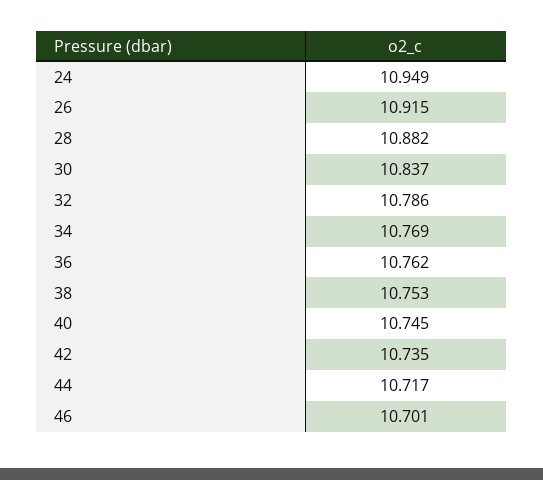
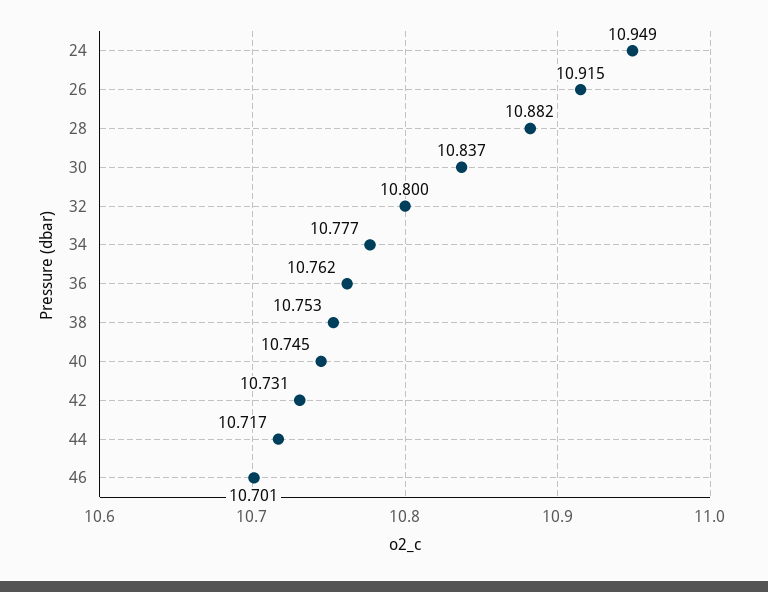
32: 10.786 -> 10.8
34: 10.769 -> 10.777
42: 10.735 -> 10.731

